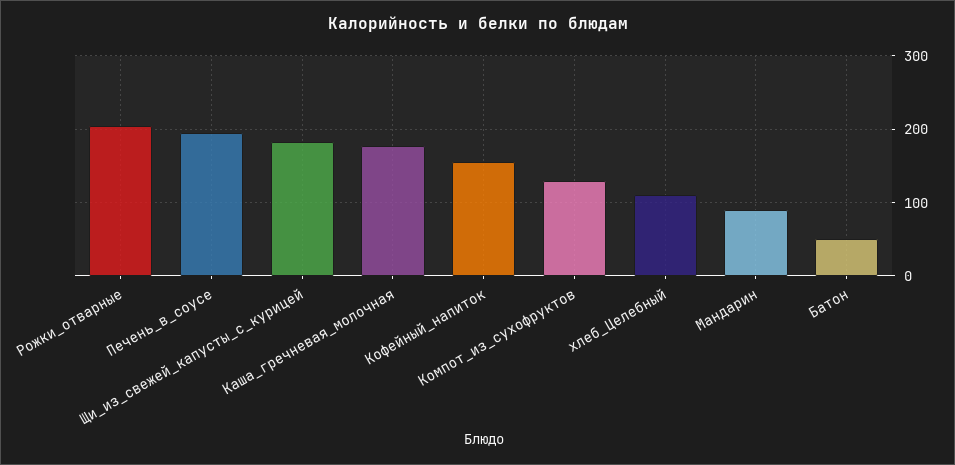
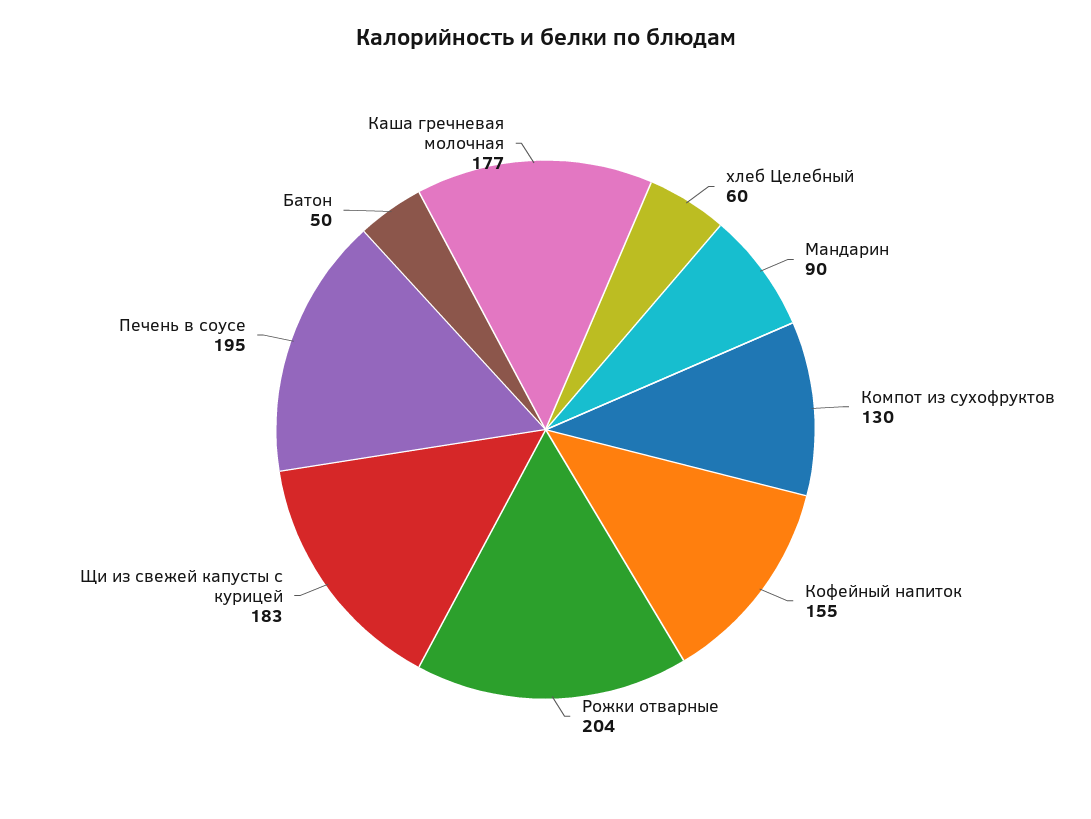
хлеб_Целебный: 110 -> 60

